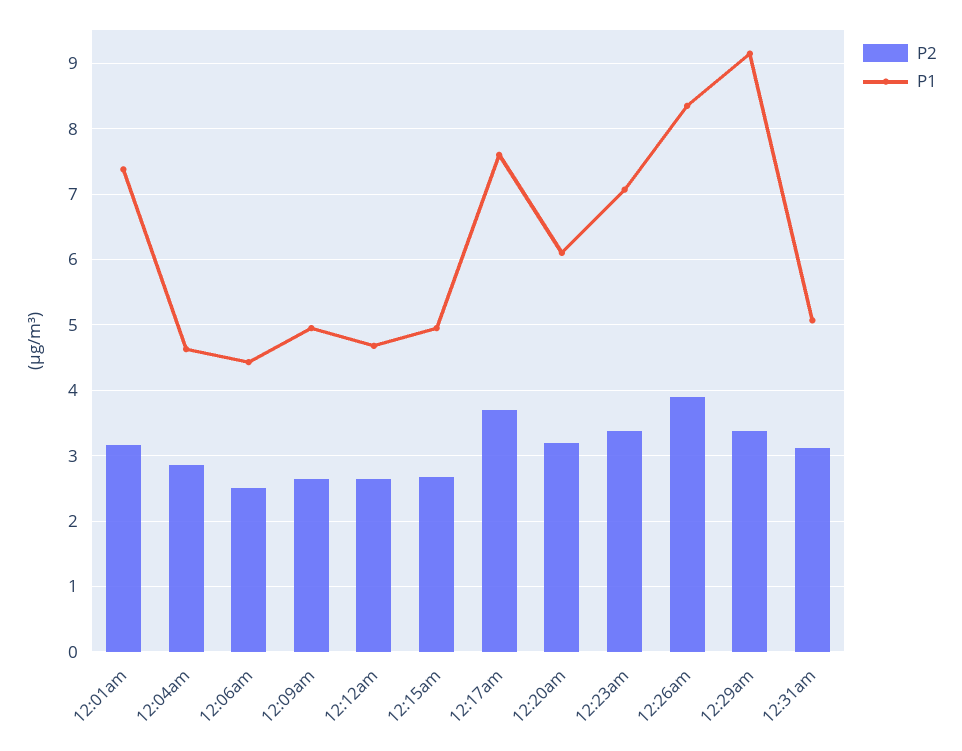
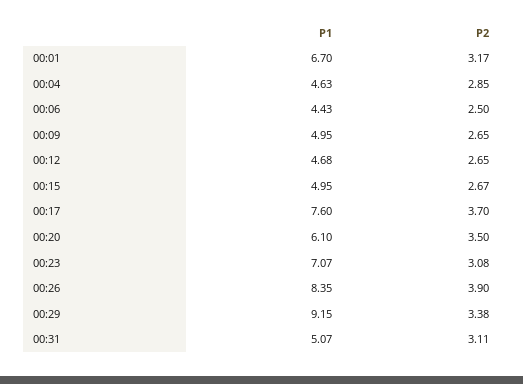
P1, 12:01am: 7.4 -> 6.7
P2, 12:20am: 3.2 -> 3.5
P2, 12:23am: 3.4 -> 3.08

